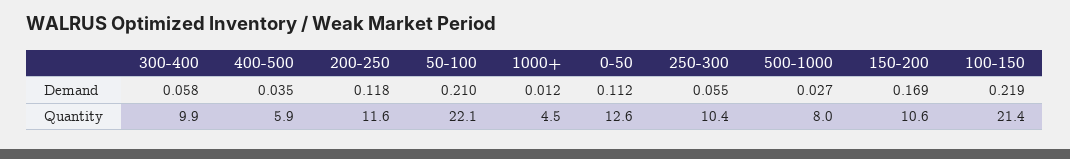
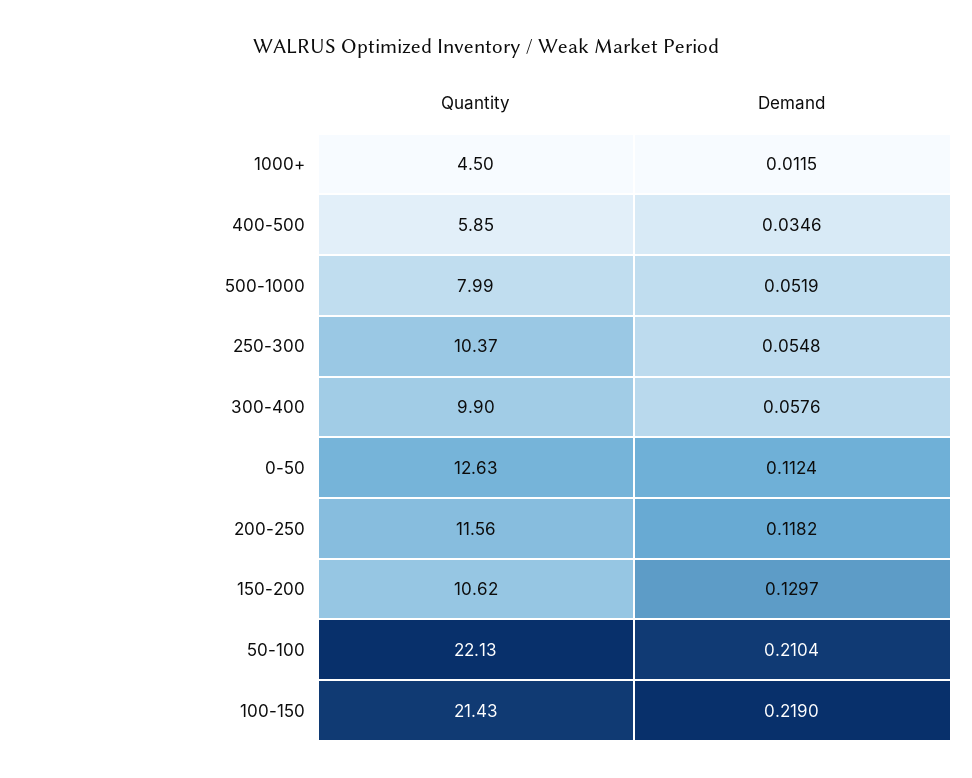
500-1000, Demand: 0.027 -> 0.0519
150-200, Demand: 0.169 -> 0.1297

